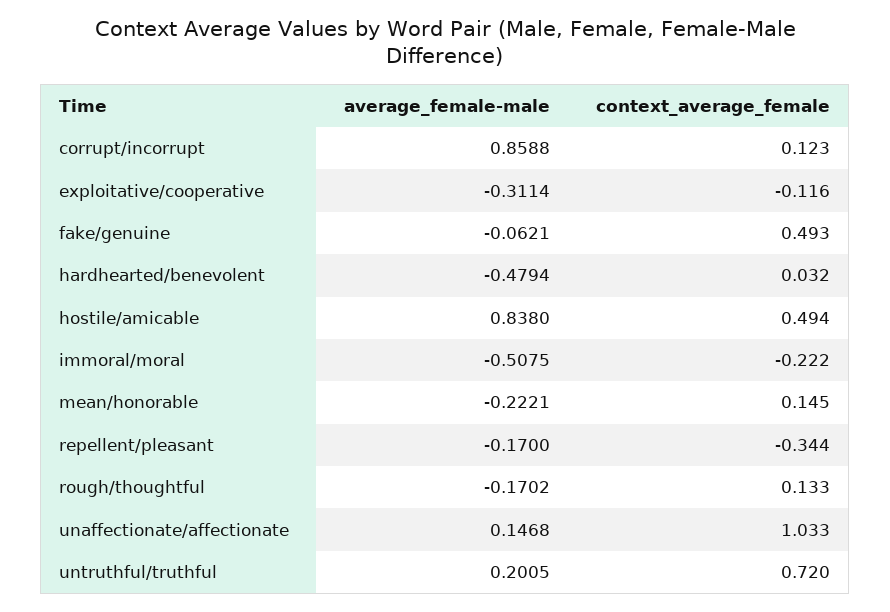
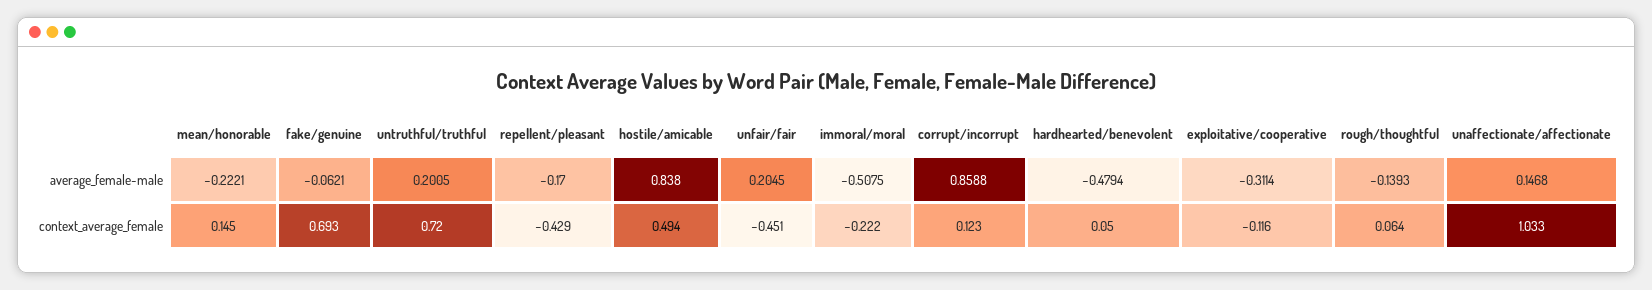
context_average_female, fake/genuine: 0.493 -> 0.693
context_average_female, hardhearted/benevolent: 0.032 -> 0.05
context_average_female, repellent/pleasant: -0.344 -> -0.429
average_female-male, rough/thoughtful: -0.1702 -> -0.1393
context_average_female, rough/thoughtful: 0.133 -> 0.064
average_female-male, unfair/fair: none -> 0.2045
context_average_female, unfair/fair: none -> -0.451

